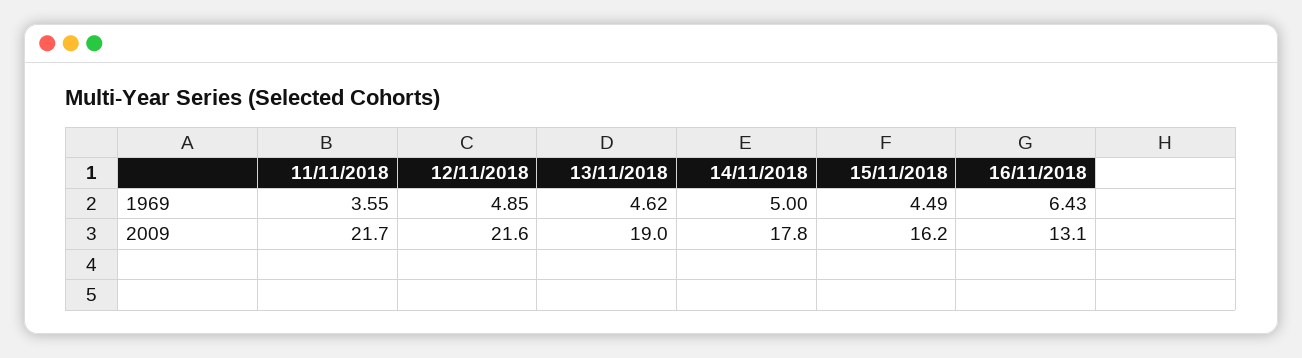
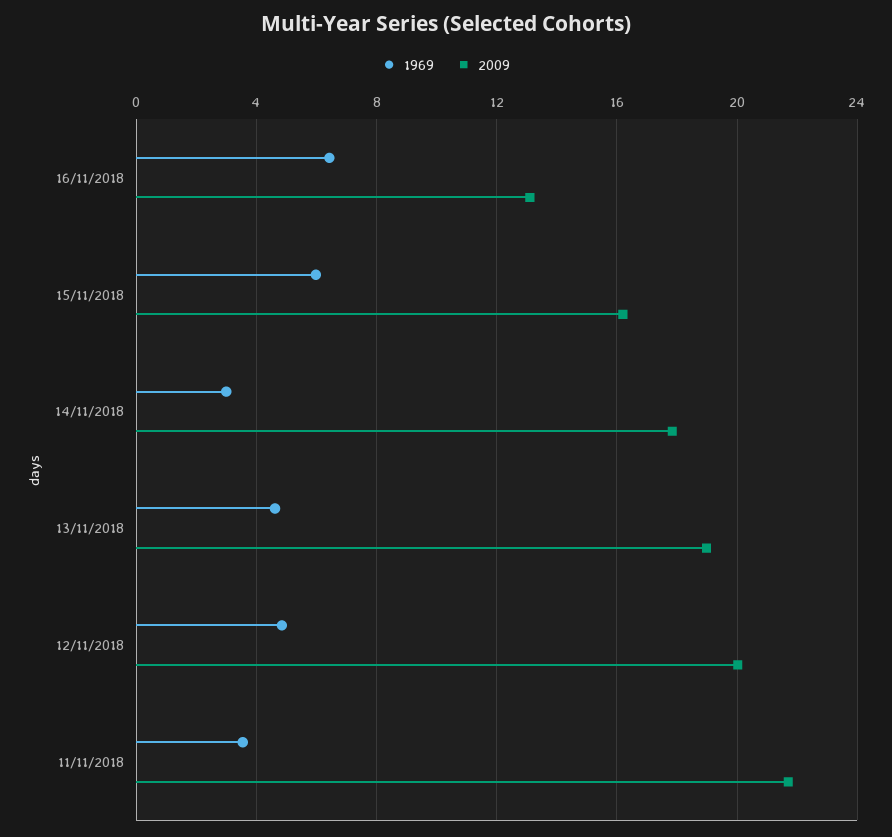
1969, 14/11/2018: 5 -> 3
1969, 15/11/2018: 4.49 -> 6
2009, 12/11/2018: 21.6 -> 20

